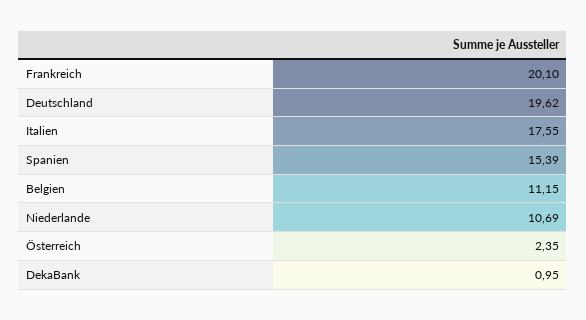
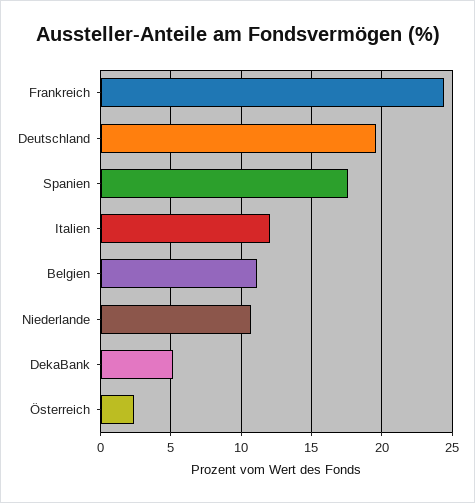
Frankreich: 20.1 -> 24.5
Italien: 17.55 -> 12
Spanien: 15.39 -> 17.5
DekaBank: 0.95 -> 5

